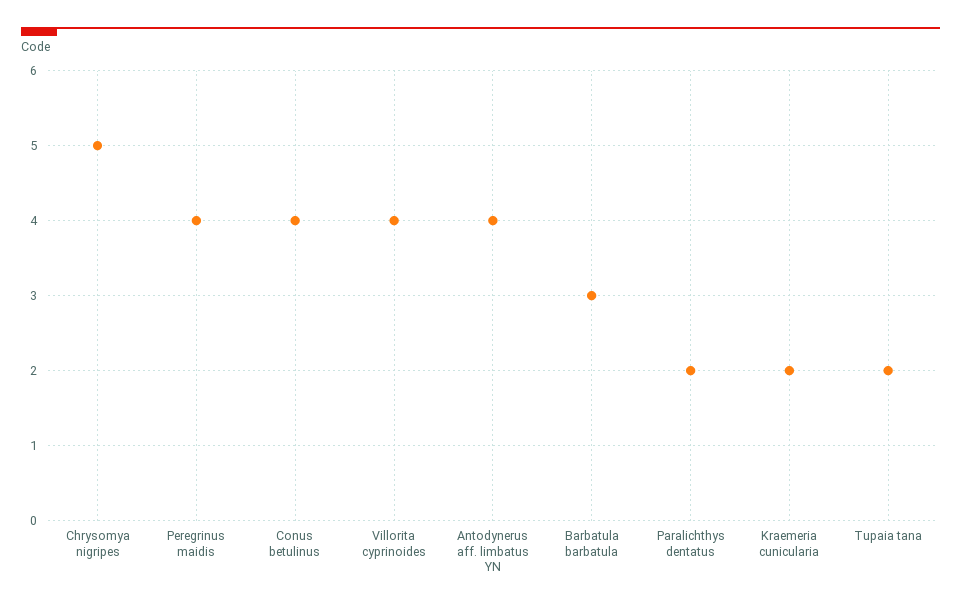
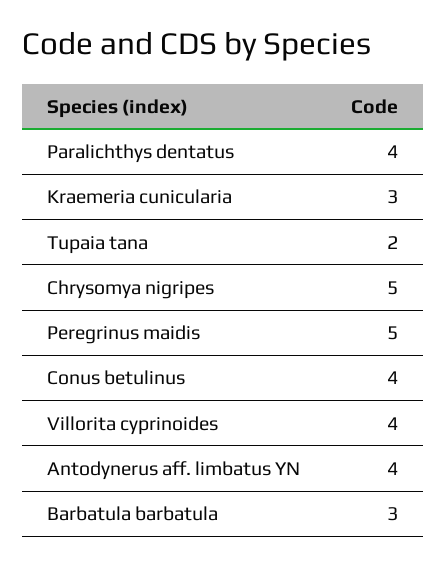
Peregrinus maidis: 4 -> 5
Paralichthys dentatus: 2 -> 4
Kraemeria cunicularia: 2 -> 3

